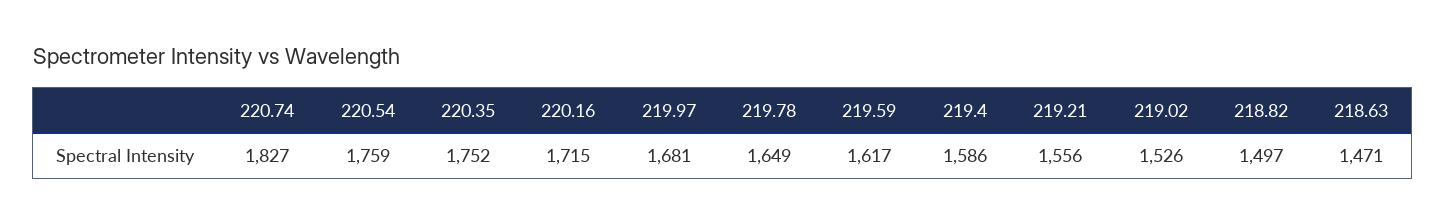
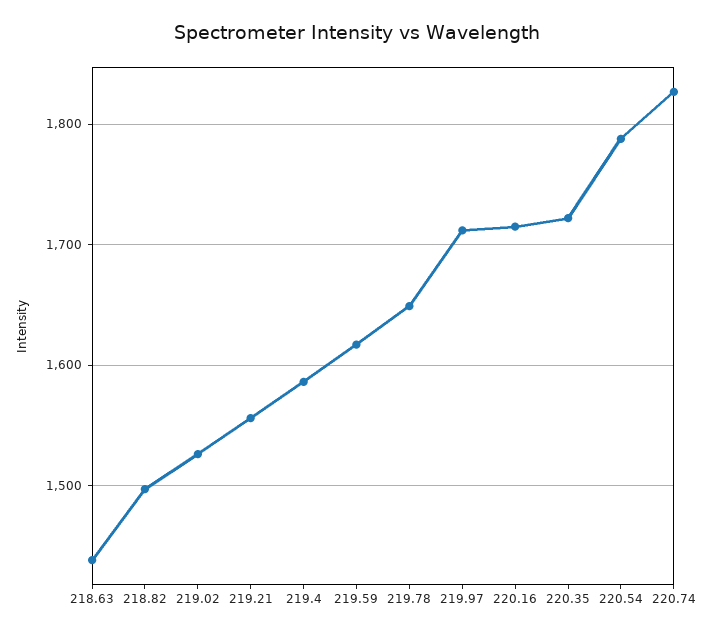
220.54: 1759 -> 1790
220.35: 1752 -> 1720
219.97: 1681 -> 1710
218.63: 1471 -> 1440

